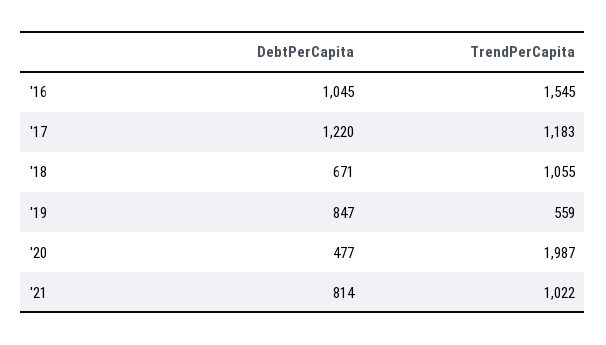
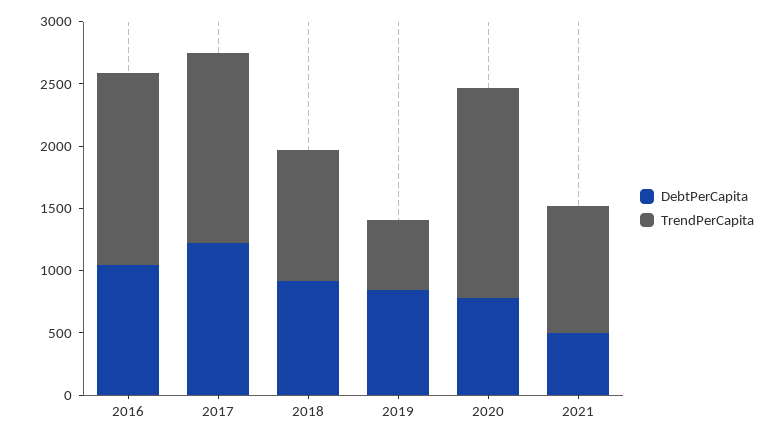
TrendPerCapita, '17: 1183 -> 1500
DebtPerCapita, '18: 671 -> 900
DebtPerCapita, '20: 477 -> 800
TrendPerCapita, '20: 1987 -> 1700
DebtPerCapita, '21: 814 -> 500

